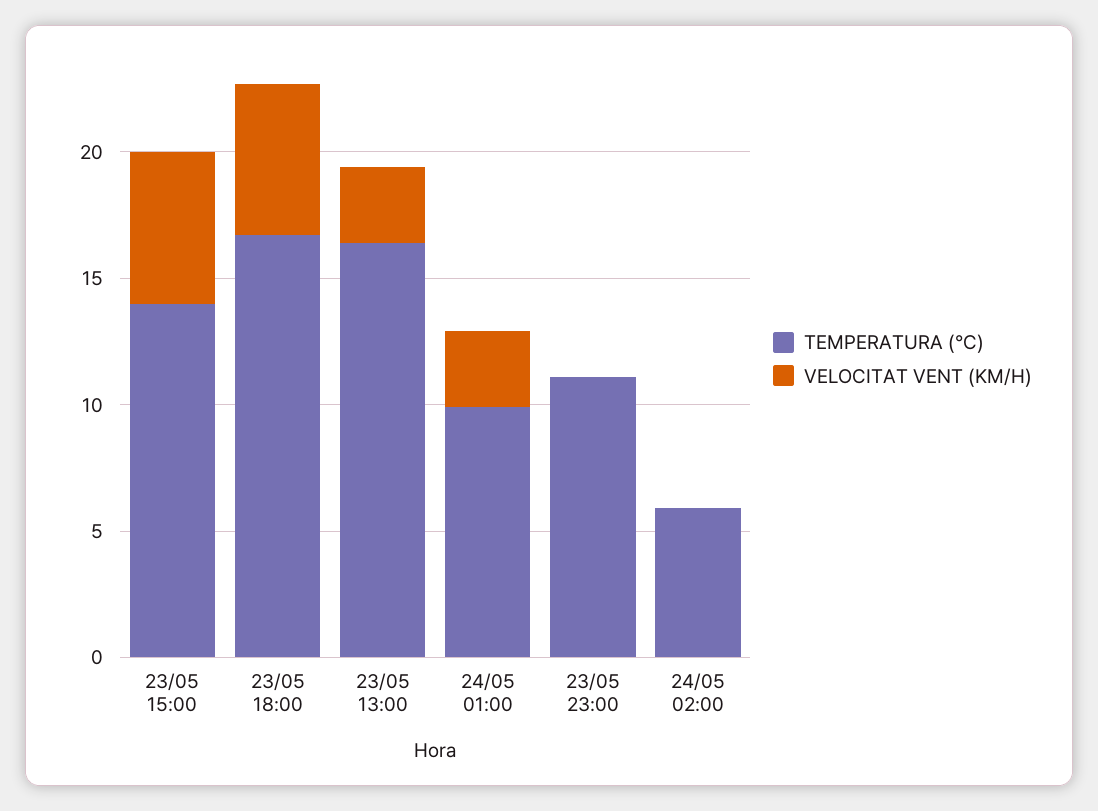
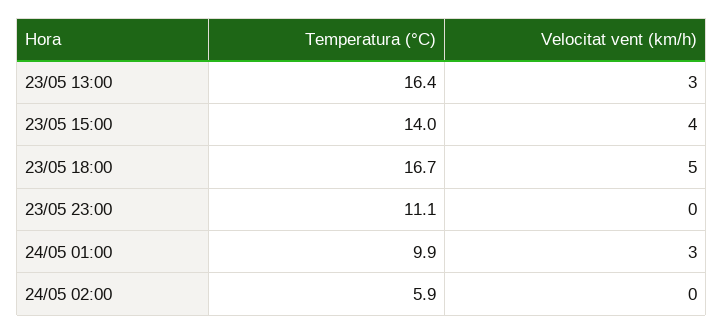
VELOCITAT VENT (KM/H), 23/05 15:00: 6 -> 4
VELOCITAT VENT (KM/H), 23/05 18:00: 6 -> 5

